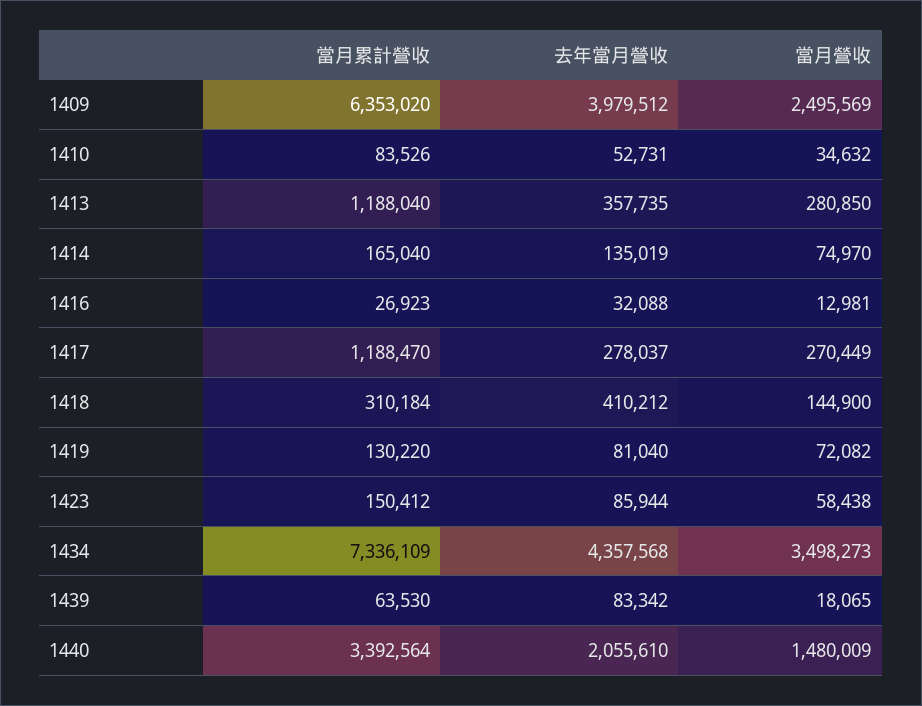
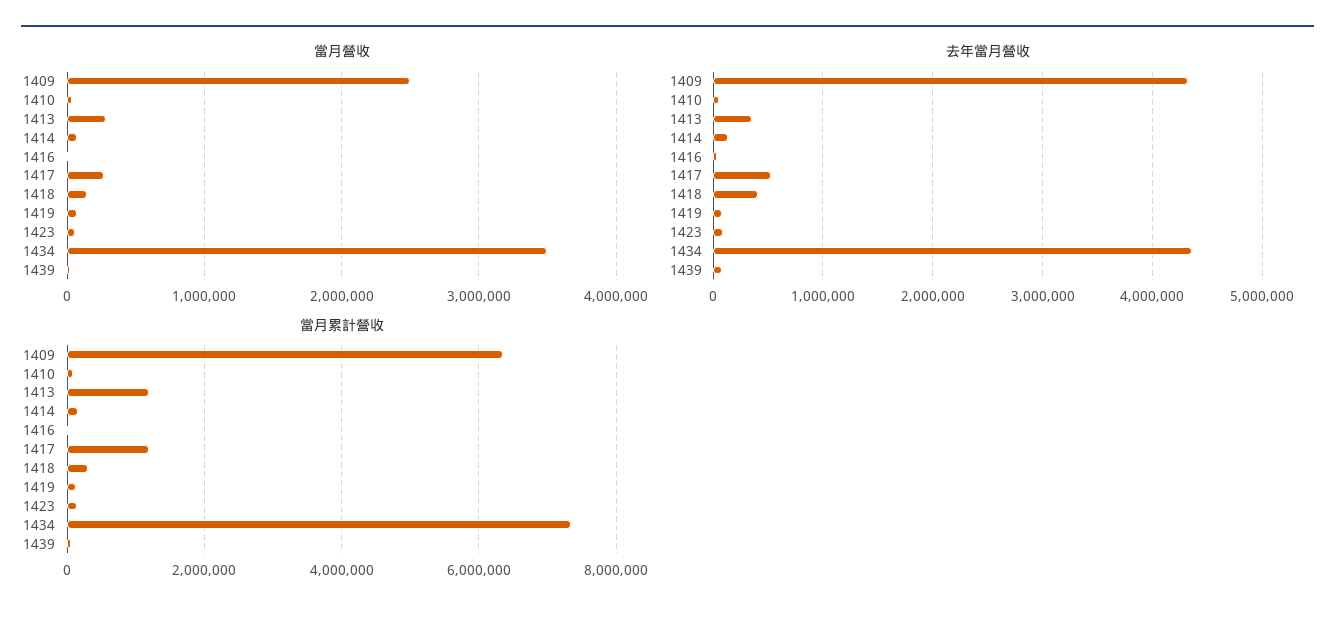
去年當月營收, 1409: 3979512 -> 4300000
去年當月營收, 1417: 278037 -> 500000
當月累計營收, 1440: 3392564 -> none
去年當月營收, 1440: 2055610 -> none
當月營收, 1440: 1480009 -> none

